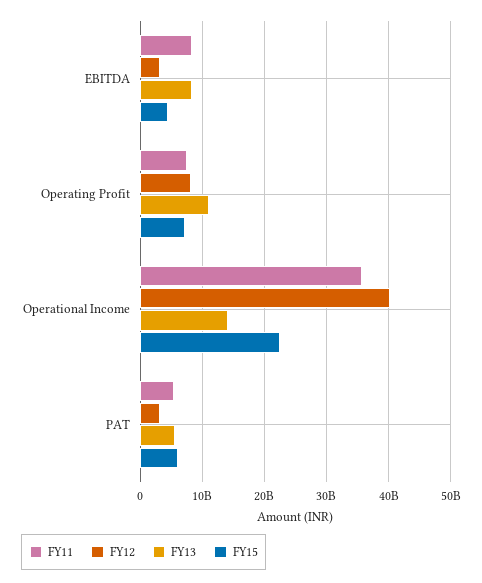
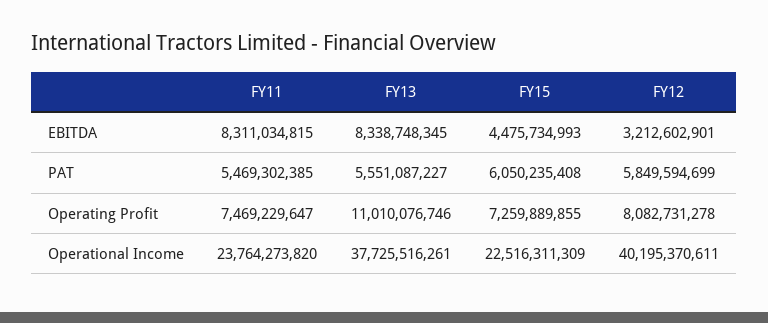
FY11, Operational Income: 36000000000 -> 23764273820
FY13, Operational Income: 14000000000 -> 37725516261
FY12, PAT: 3000000000 -> 5849594699

